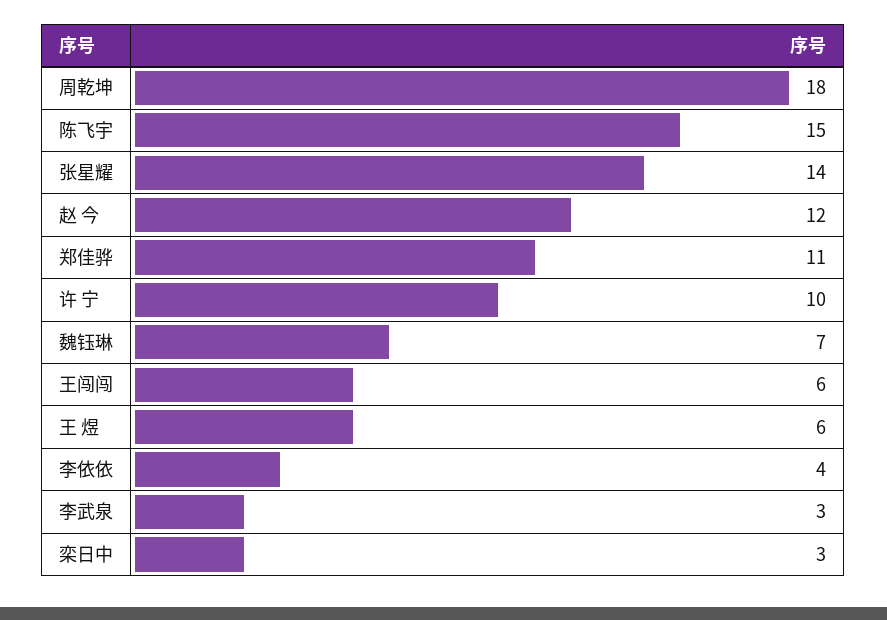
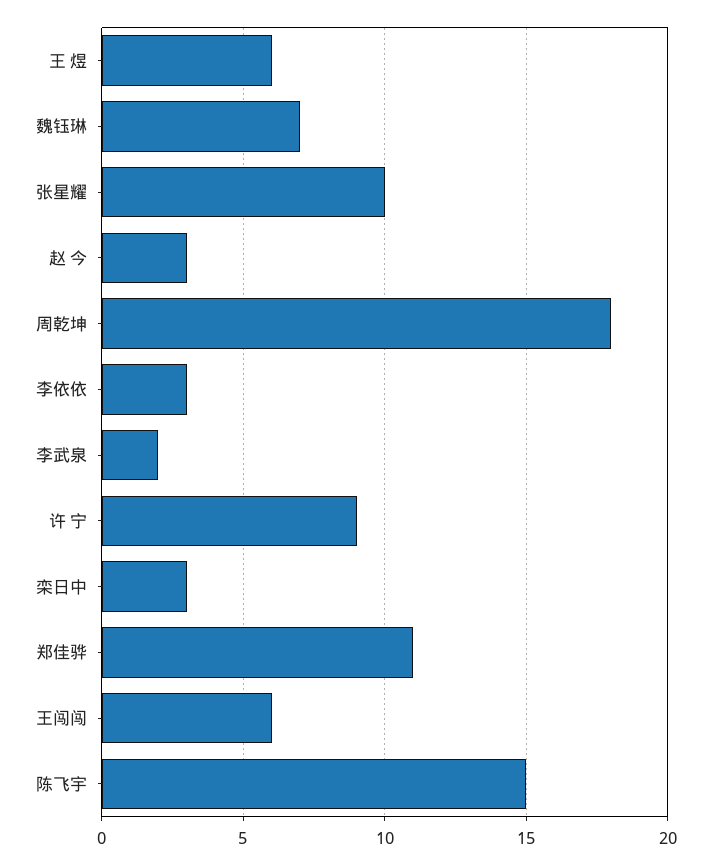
张星耀: 14 -> 10
赵 今: 12 -> 3
许 宁: 10 -> 9
李依依: 4 -> 3
李武泉: 3 -> 2

